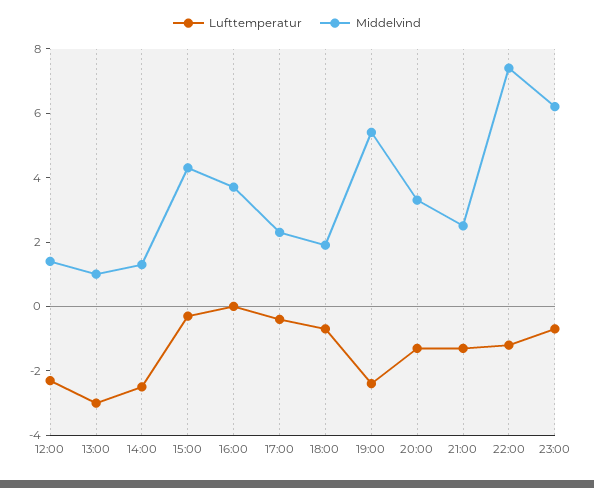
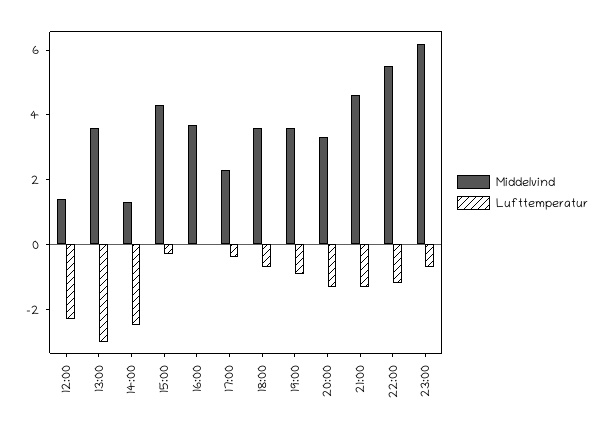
Middelvind, 13:00: 1 -> 3.5
Middelvind, 18:00: 2 -> 3.5
Lufttemperatur, 19:00: -2.5 -> -1
Middelvind, 19:00: 5.5 -> 3.5
Middelvind, 21:00: 2.5 -> 4.5
Middelvind, 22:00: 7.5 -> 5.5

